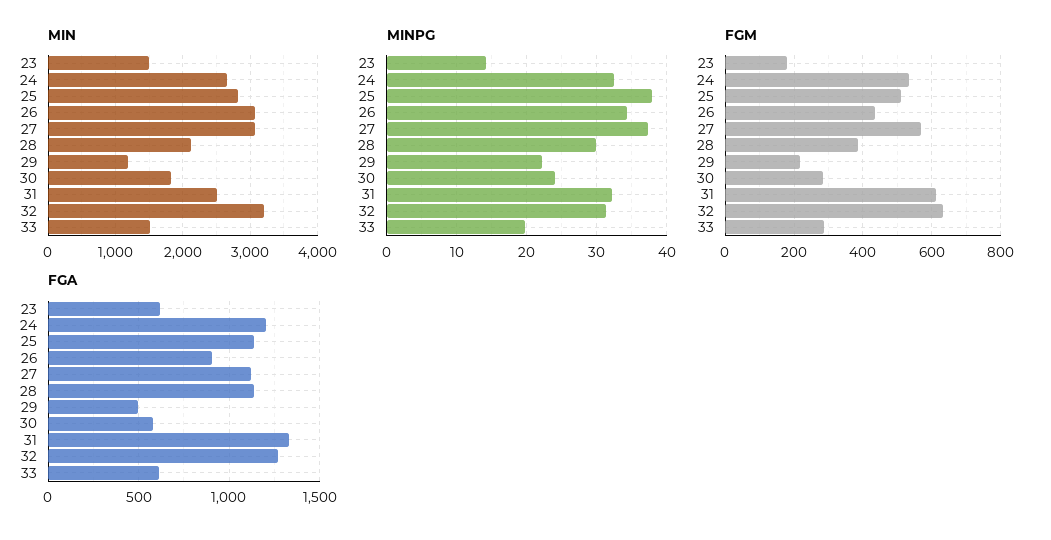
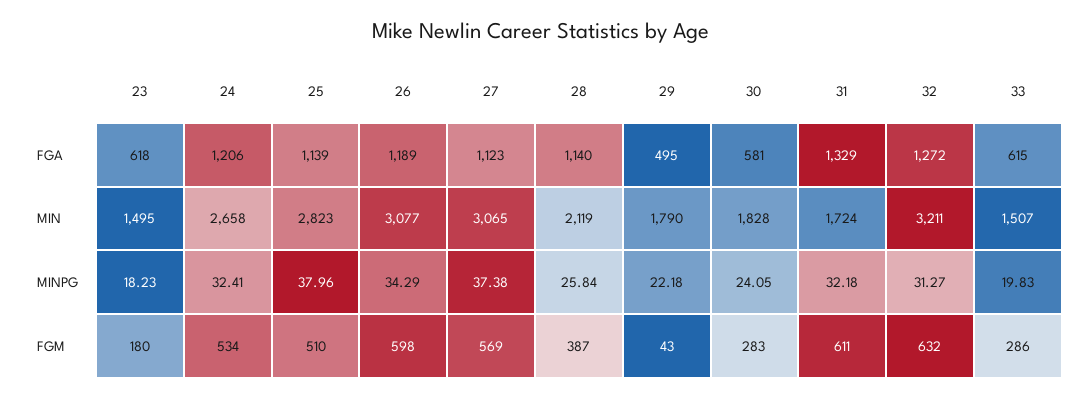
MIN, 29: 1200 -> 1790
MIN, 31: 2500 -> 1724
MINPG, 23: 14 -> 18.23
MINPG, 28: 30 -> 25.84
FGM, 26: 440 -> 598
FGM, 29: 220 -> 43
FGA, 26: 900 -> 1189

